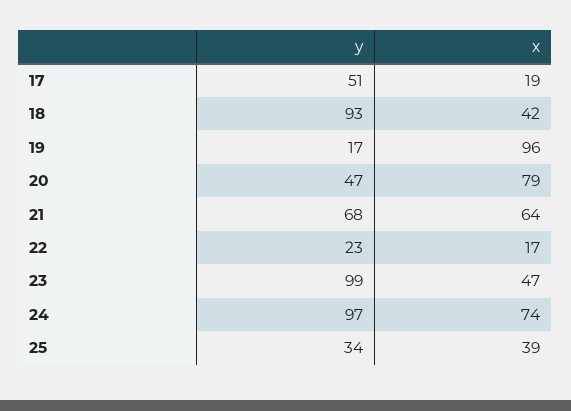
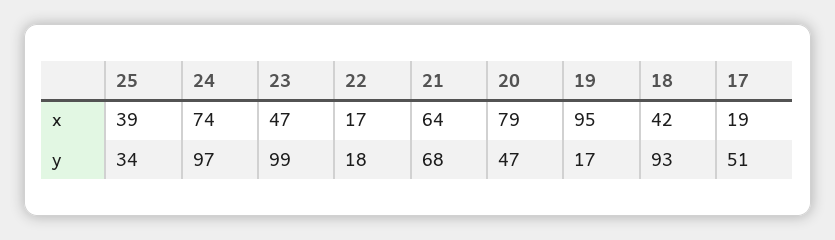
x, 19: 96 -> 95
y, 22: 23 -> 18

